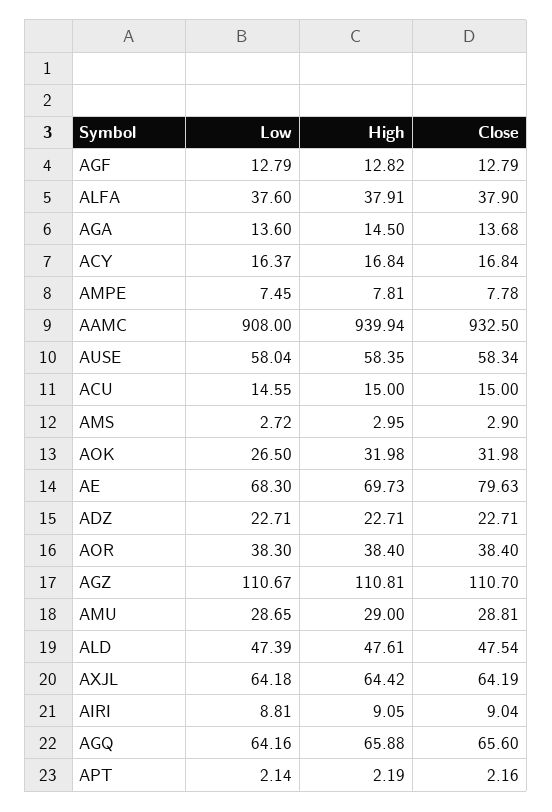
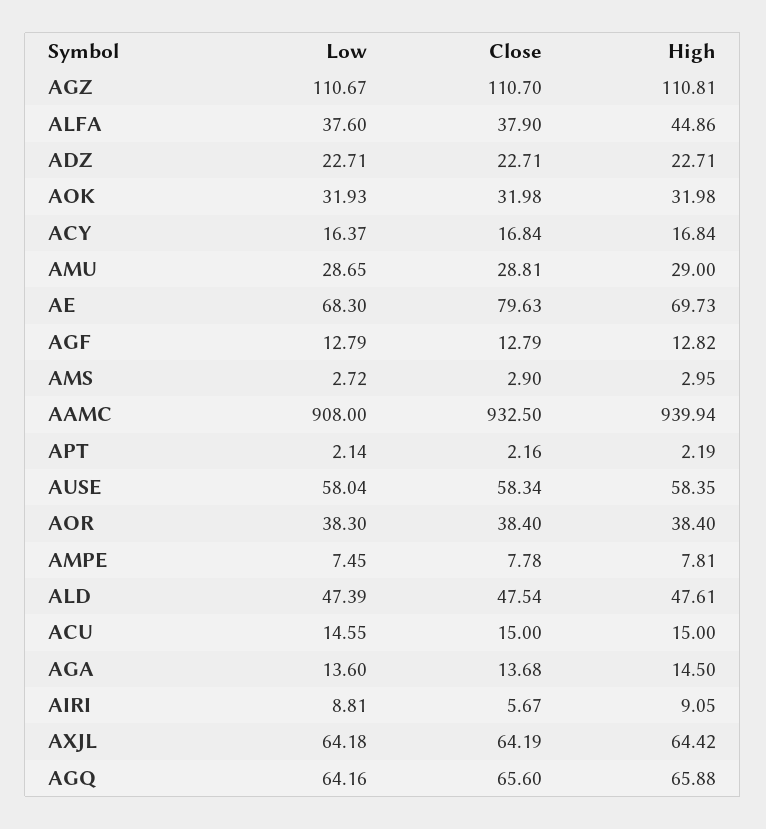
High, ALFA: 37.91 -> 44.86
Low, AOK: 26.5 -> 31.93
Close, AIRI: 9.04 -> 5.67

